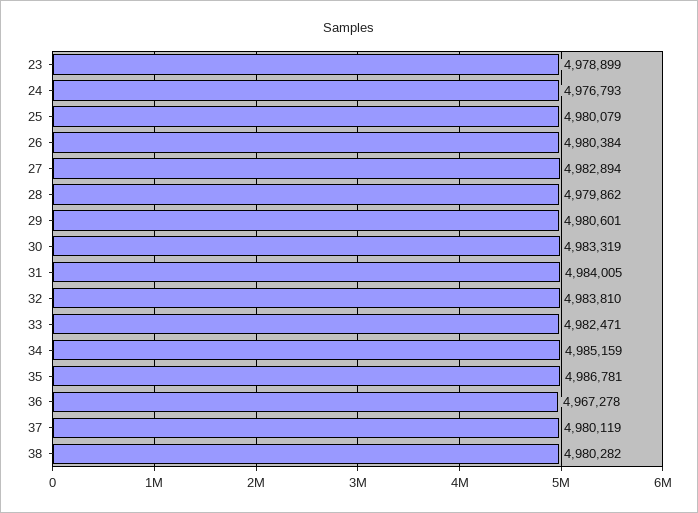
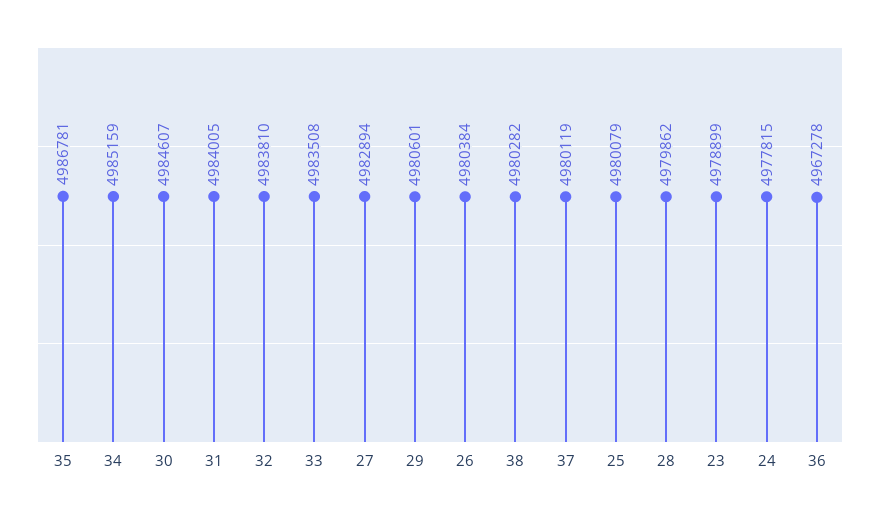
24: 4976793 -> 4977815
30: 4983319 -> 4984607
33: 4982471 -> 4983508

